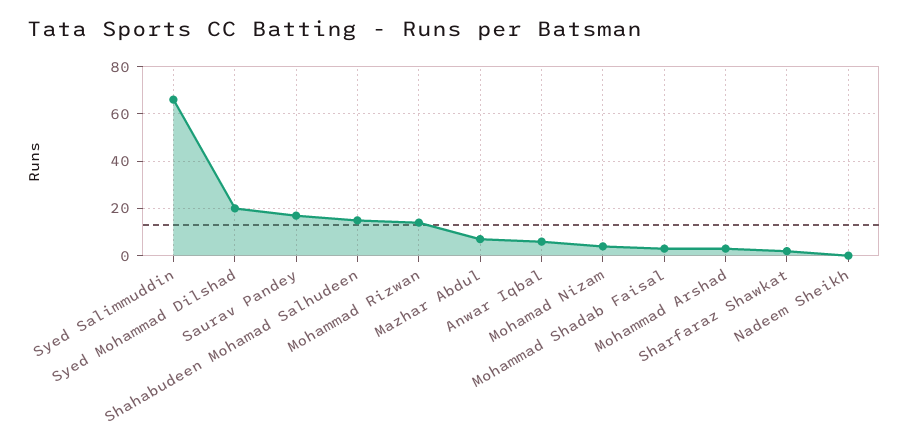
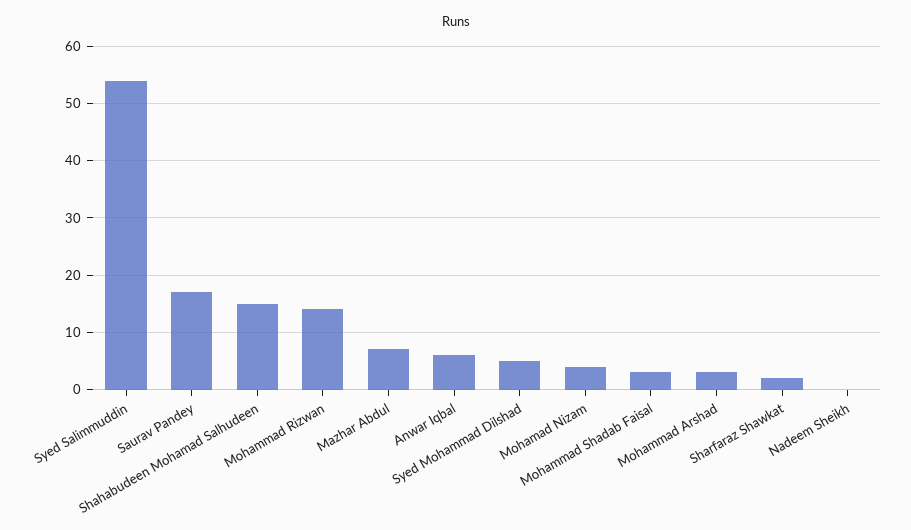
Syed Salimmuddin: 65 -> 55
Syed Mohammad Dilshad: 20 -> 5

